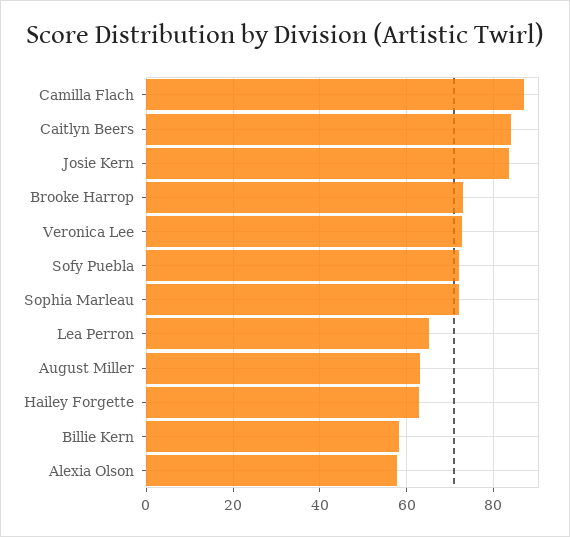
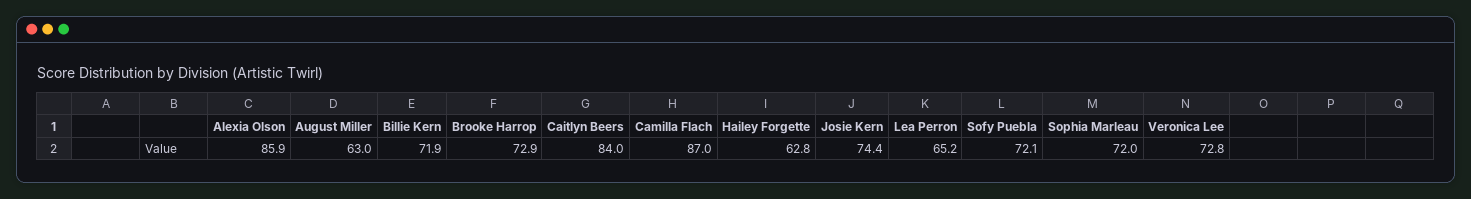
Josie Kern: 84 -> 74.4
Billie Kern: 58 -> 71.9
Alexia Olson: 58 -> 85.9

